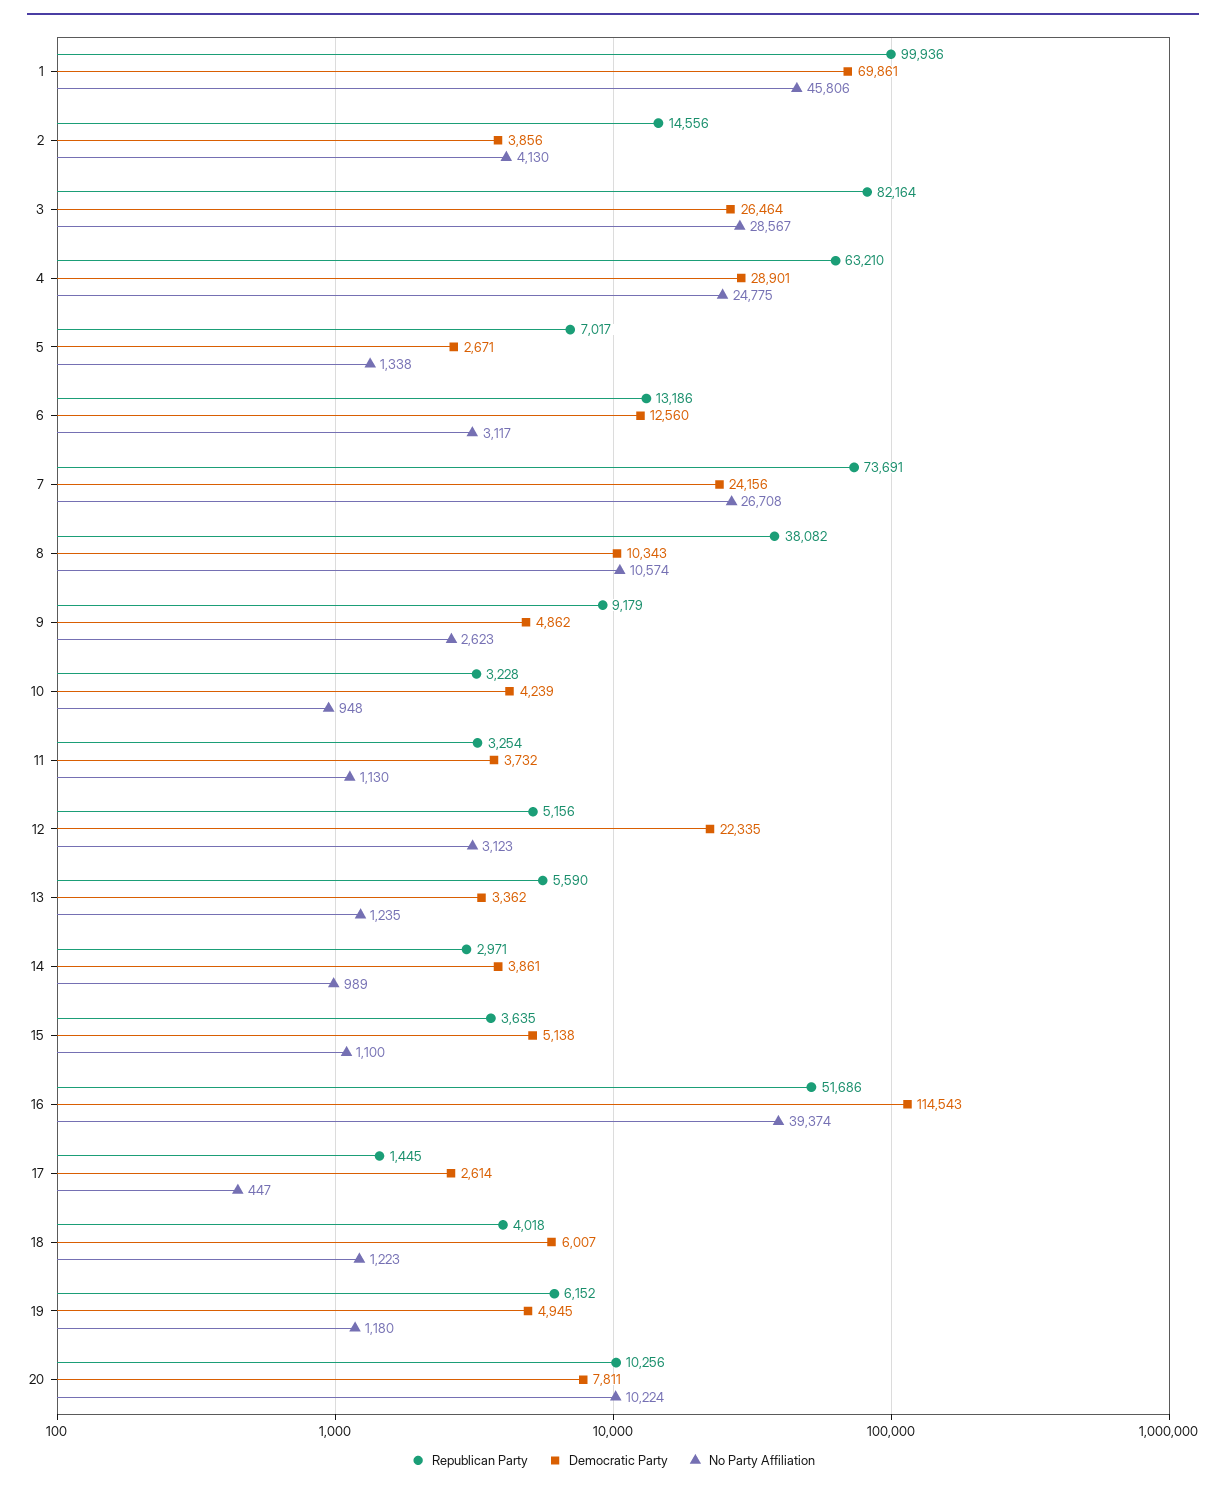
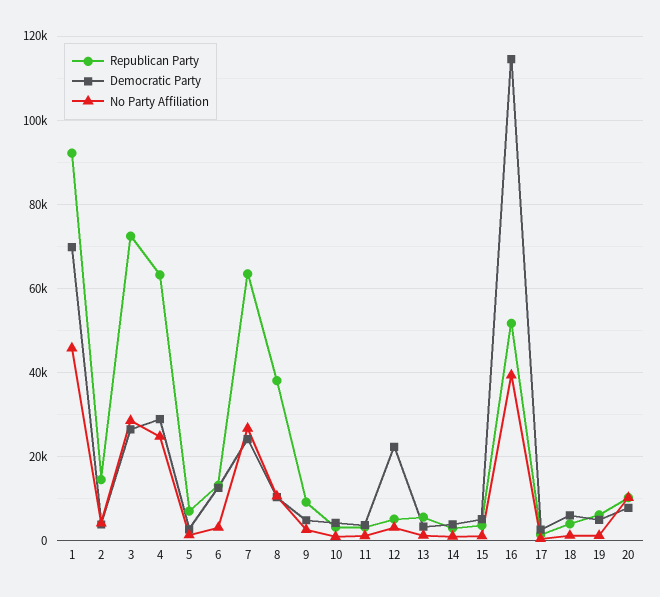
Republican Party, 1: 99936 -> 92000
Republican Party, 3: 82164 -> 72000
Republican Party, 7: 73691 -> 64000

